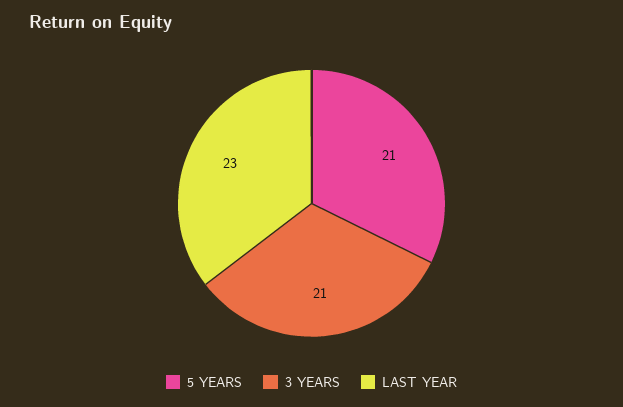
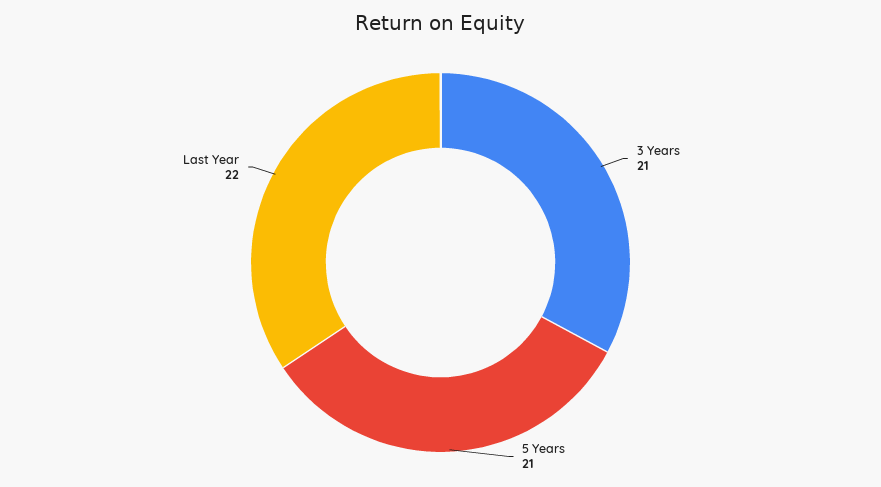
LAST YEAR: 23 -> 22

